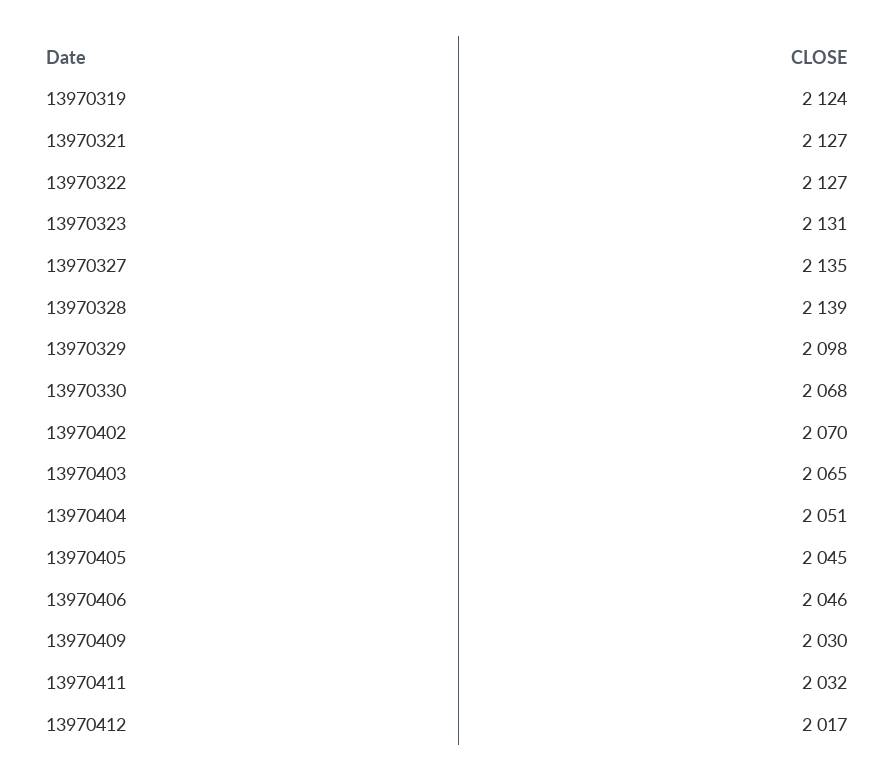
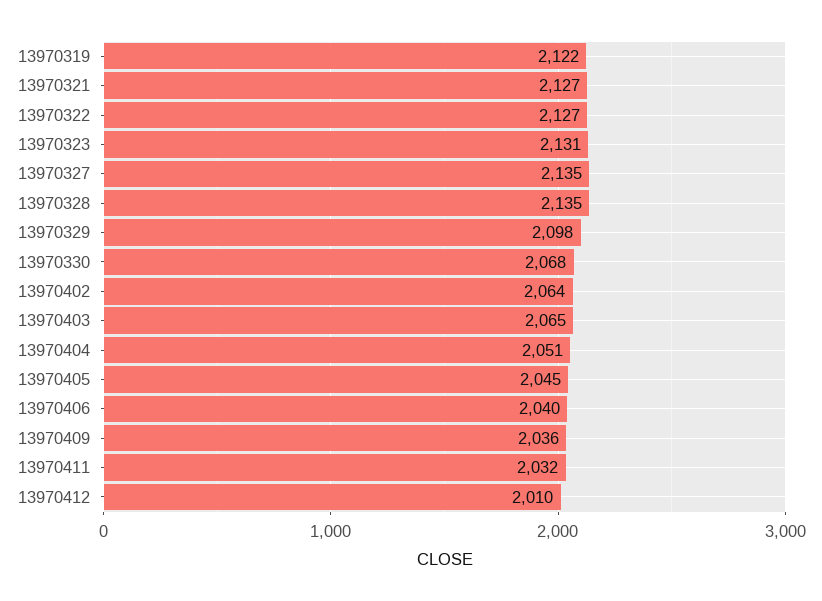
13970319: 2124 -> 2122
13970328: 2139 -> 2135
13970402: 2070 -> 2064
13970406: 2046 -> 2040
13970409: 2030 -> 2036
13970412: 2017 -> 2010

